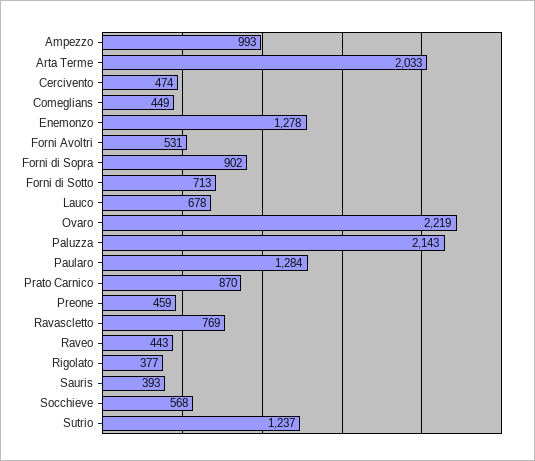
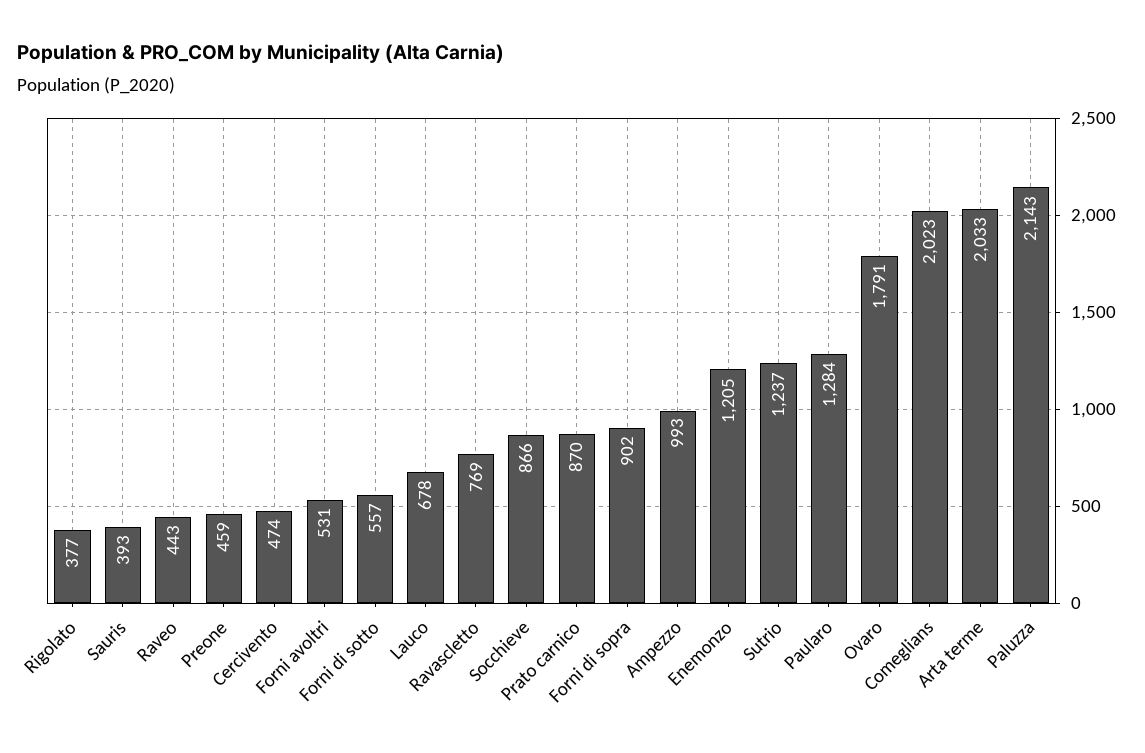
Comeglians: 449 -> 2023
Enemonzo: 1278 -> 1205
Forni di Sotto: 713 -> 557
Ovaro: 2219 -> 1791
Socchieve: 568 -> 866

